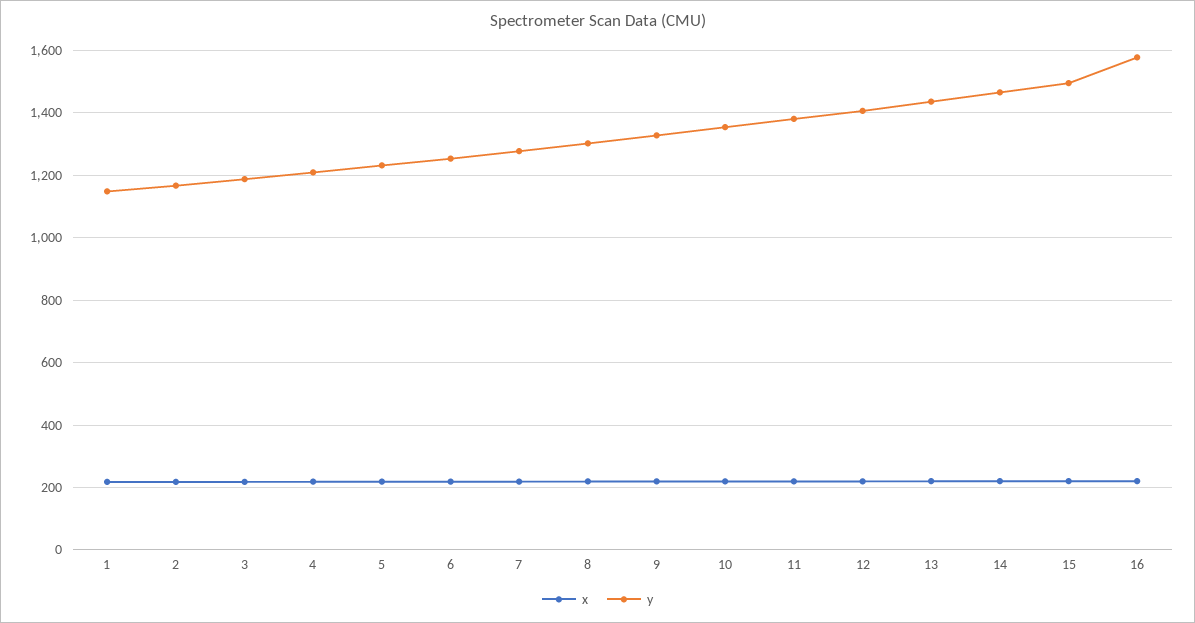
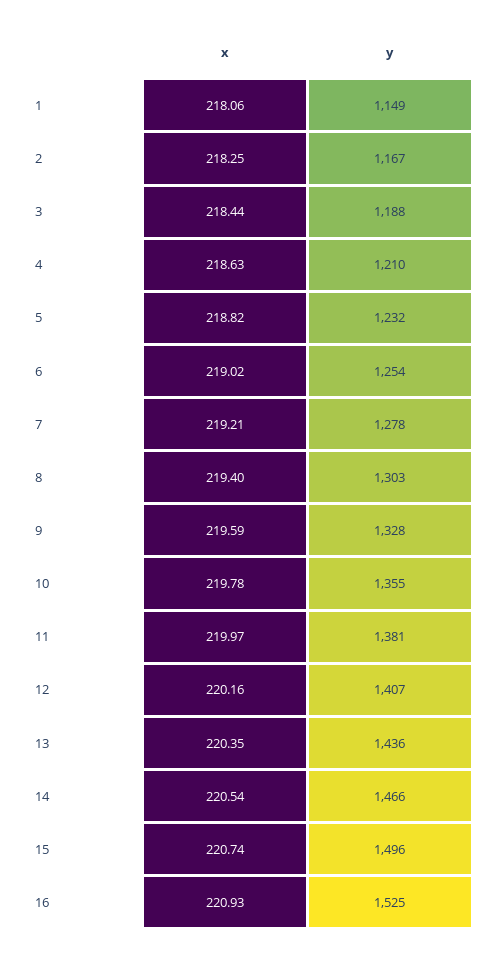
y, 16: 1580 -> 1525

